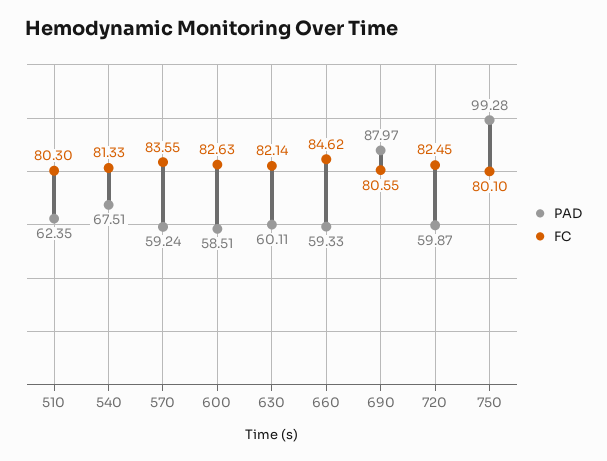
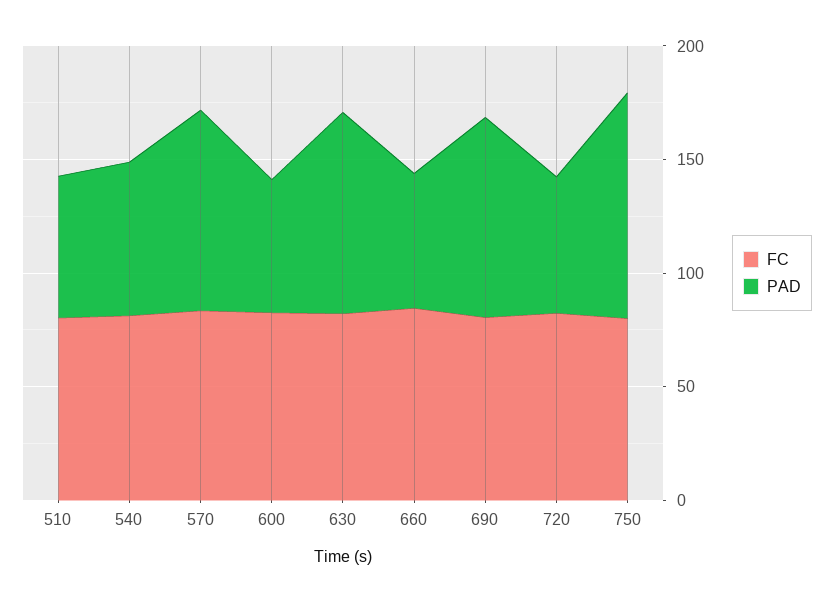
PAD, 570: 59.24 -> 90
PAD, 630: 60.11 -> 90

